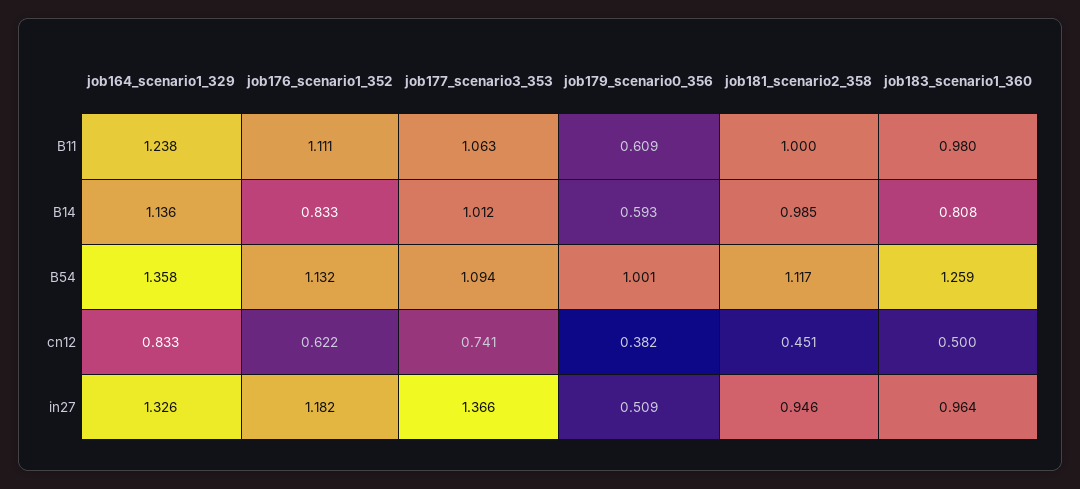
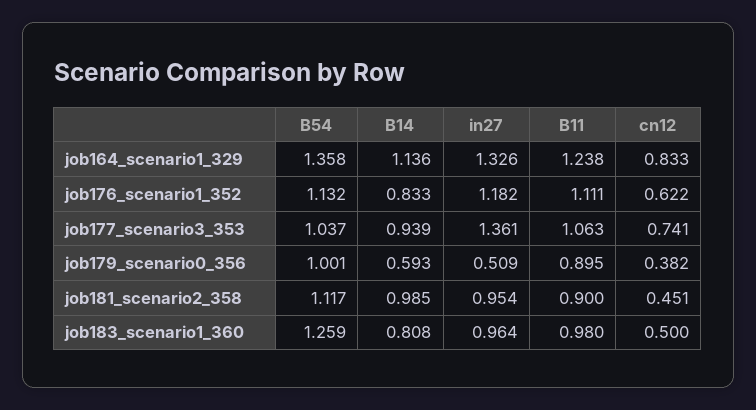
job179_scenario0_356, B11: 0.609 -> 0.895
job181_scenario2_358, B11: 1 -> 0.9
job177_scenario3_353, B14: 1.012 -> 0.939
job177_scenario3_353, B54: 1.094 -> 1.037
job177_scenario3_353, in27: 1.366 -> 1.361
job181_scenario2_358, in27: 0.946 -> 0.954

